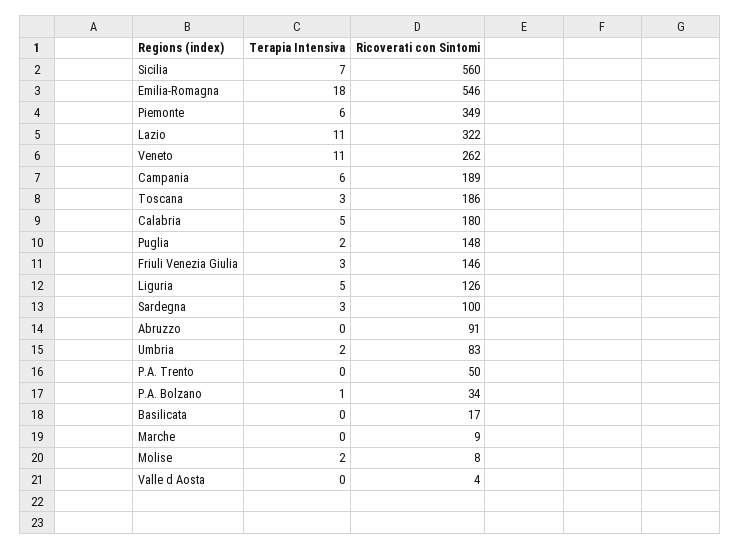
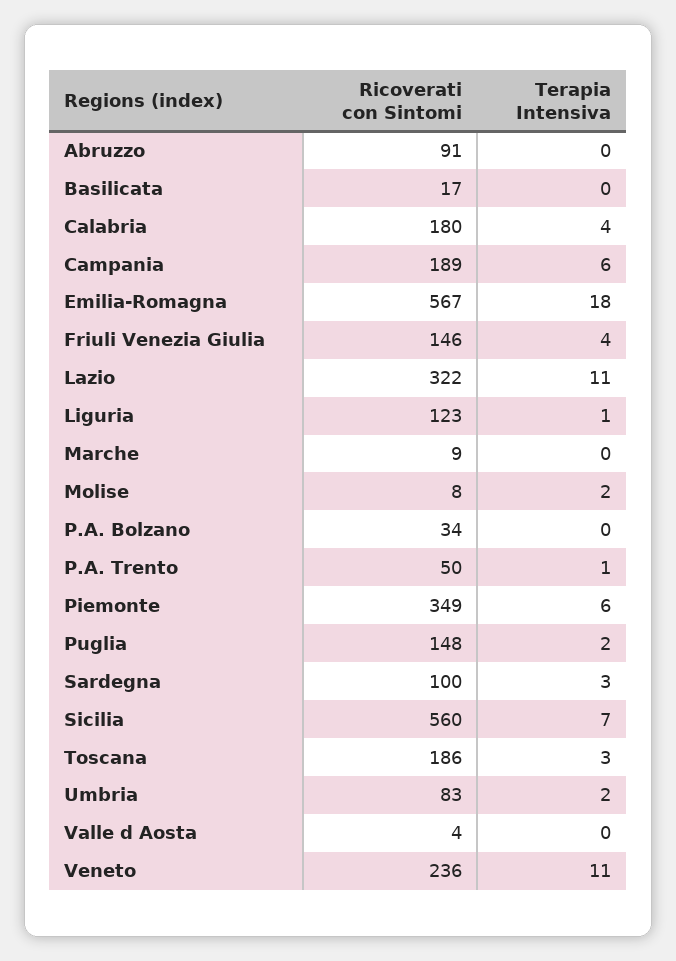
Ricoverati con Sintomi, Emilia-Romagna: 546 -> 567
Ricoverati con Sintomi, Veneto: 262 -> 236
Terapia Intensiva, Calabria: 5 -> 4
Terapia Intensiva, Friuli Venezia Giulia: 3 -> 4
Terapia Intensiva, Liguria: 5 -> 1
Ricoverati con Sintomi, Liguria: 126 -> 123
Terapia Intensiva, P.A. Trento: 0 -> 1
Terapia Intensiva, P.A. Bolzano: 1 -> 0

